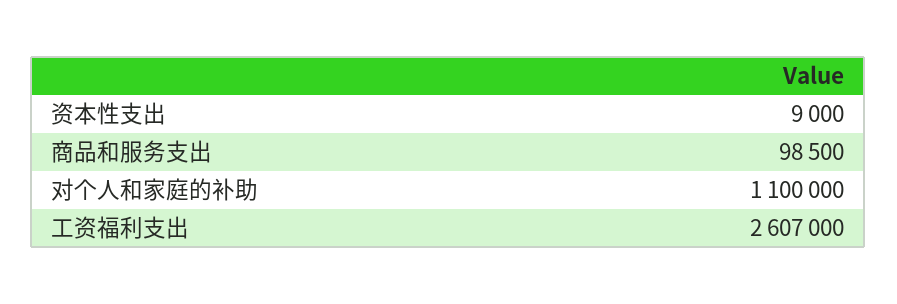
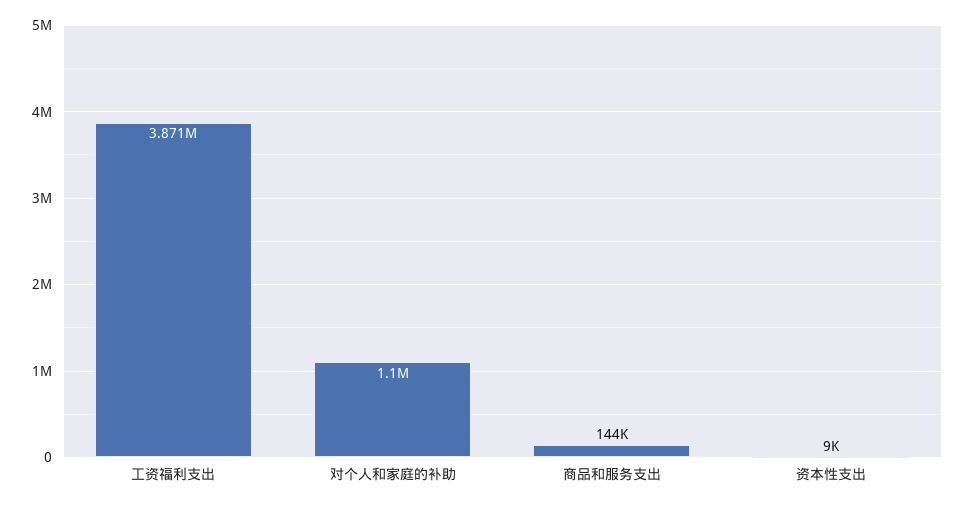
商品和服务支出: 98500 -> 144000
工资福利支出: 2607000 -> 3871000

